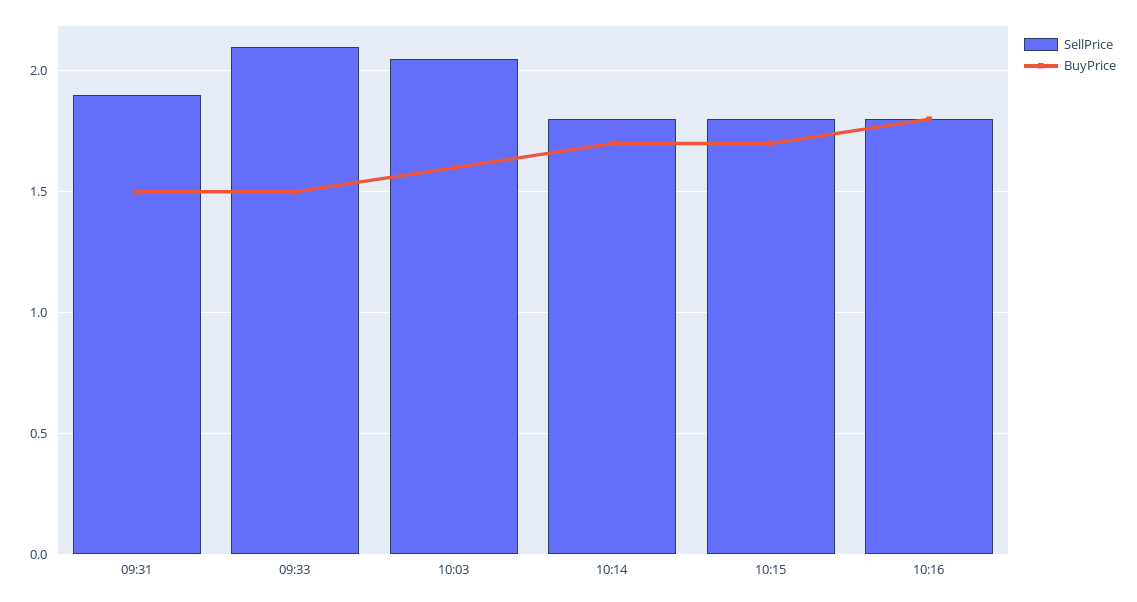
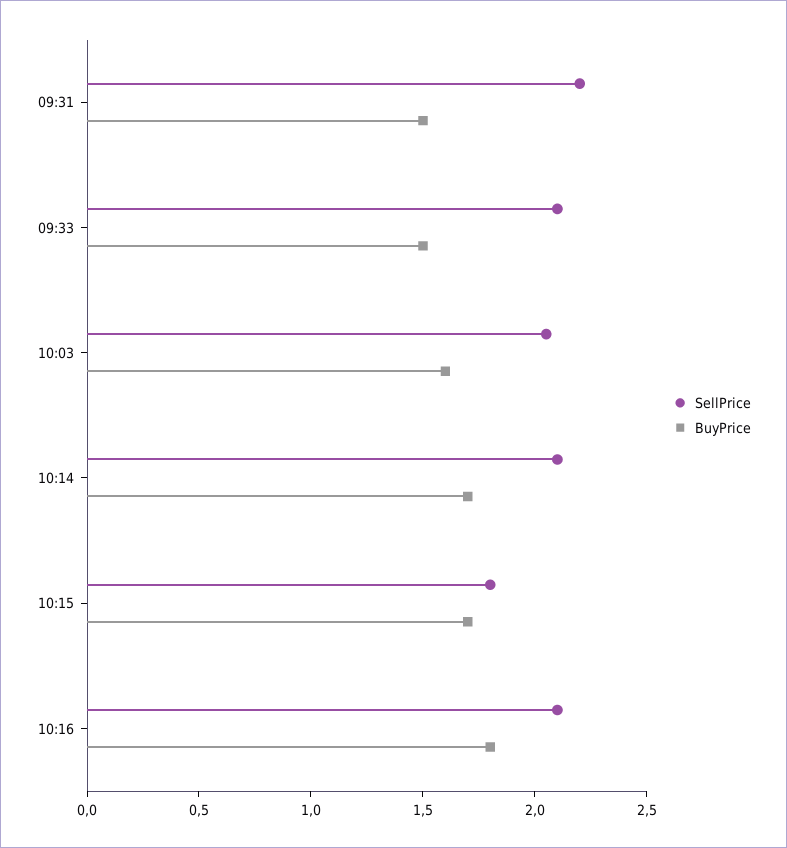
SellPrice, 09:31: 1.9 -> 2.2
SellPrice, 10:14: 1.8 -> 2.1
SellPrice, 10:16: 1.8 -> 2.1

